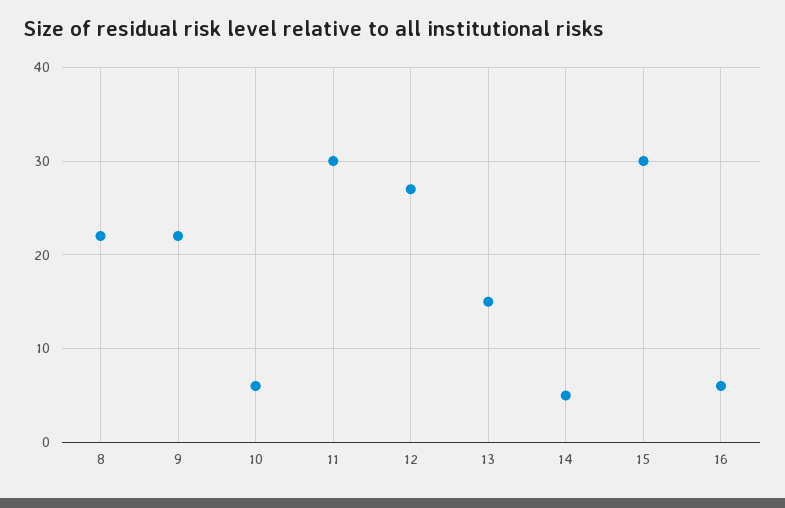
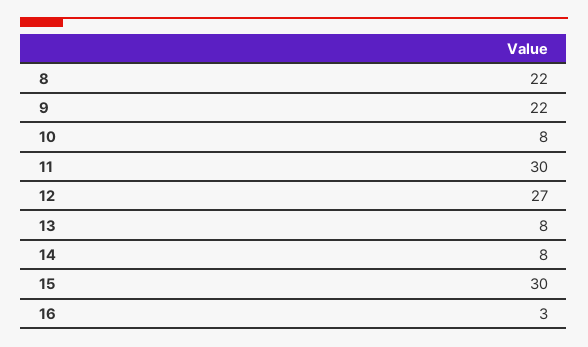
10: 6 -> 8
13: 15 -> 8
14: 5 -> 8
16: 6 -> 3

